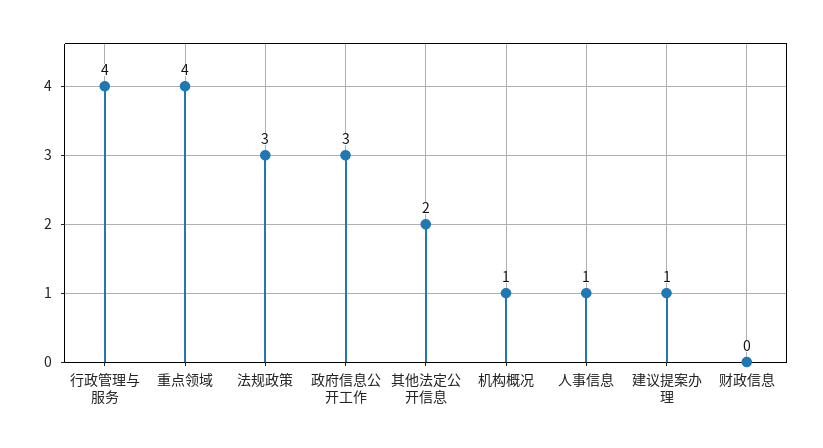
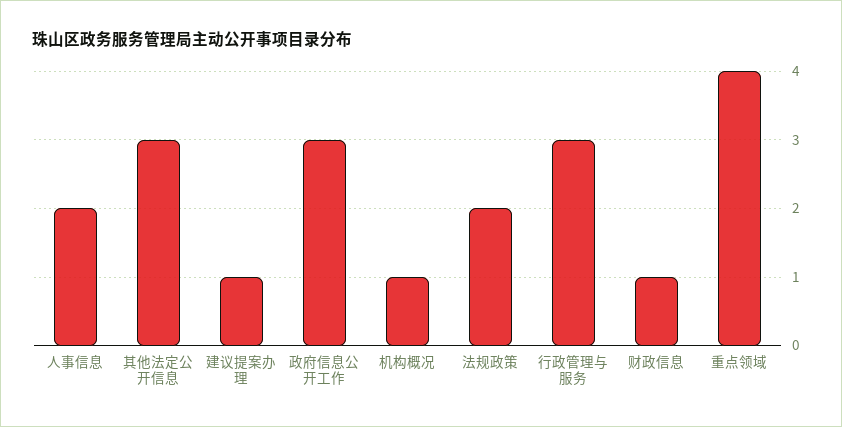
行政管理与服务: 4 -> 3
法规政策: 3 -> 2
其他法定公开信息: 2 -> 3
人事信息: 1 -> 2
财政信息: 0 -> 1

